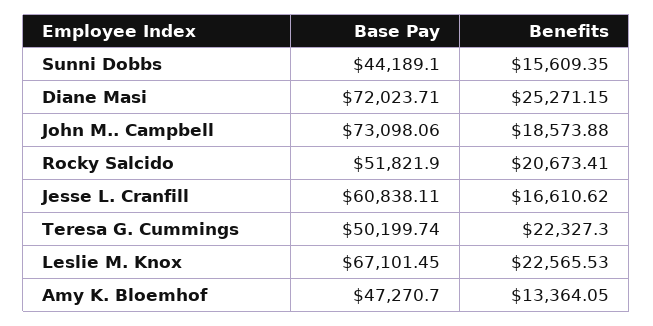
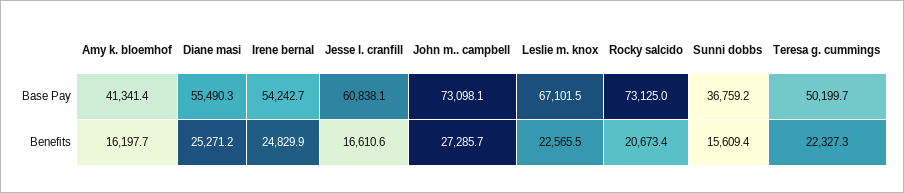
Base Pay, Sunni Dobbs: 44189.1 -> 36759.2
Base Pay, Diane Masi: 72023.71 -> 55490.3
Benefits, John M.. Campbell: 18573.88 -> 27285.7
Base Pay, Rocky Salcido: 51821.9 -> 73125
Base Pay, Amy K. Bloemhof: 47270.7 -> 41341.4
Benefits, Amy K. Bloemhof: 13364.05 -> 16197.7
Base Pay, Irene bernal: none -> 54242.7
Benefits, Irene bernal: none -> 24829.9

